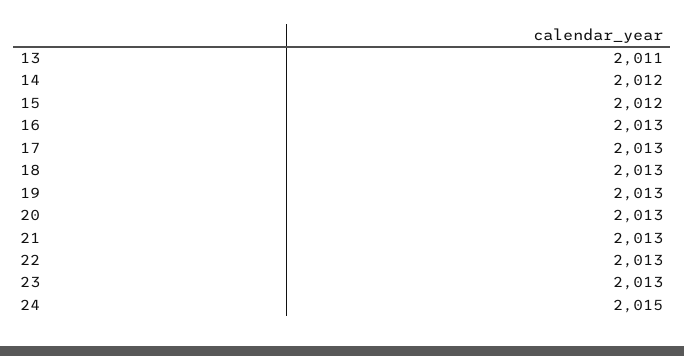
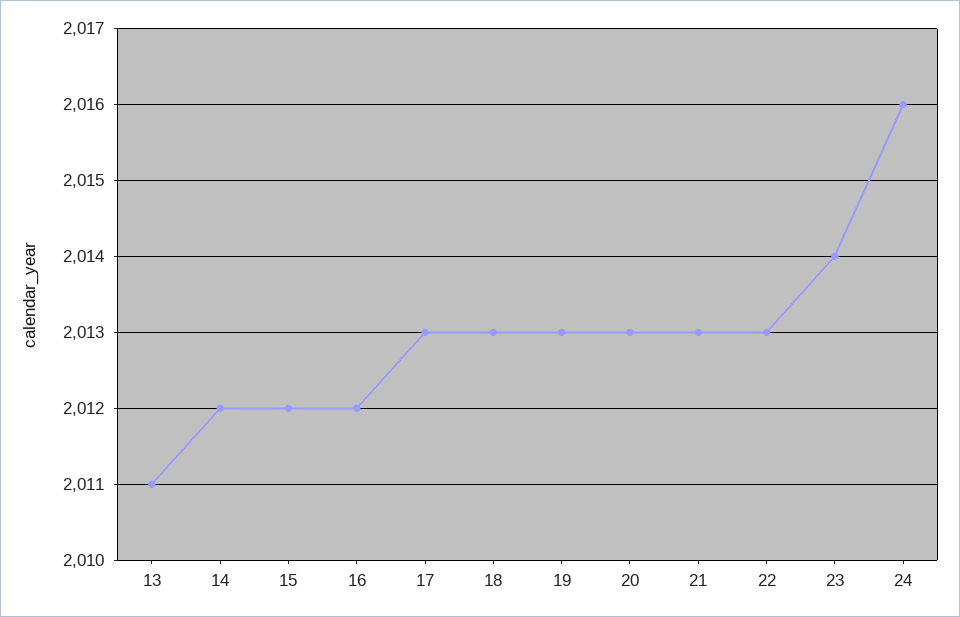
16: 2013 -> 2012
23: 2013 -> 2014
24: 2015 -> 2016

